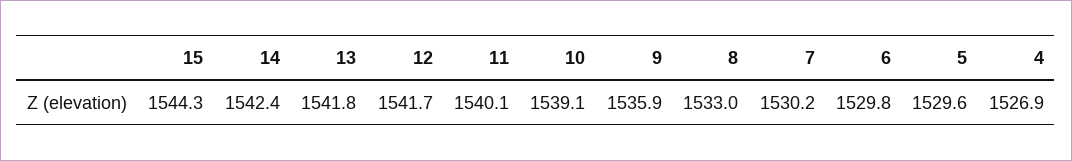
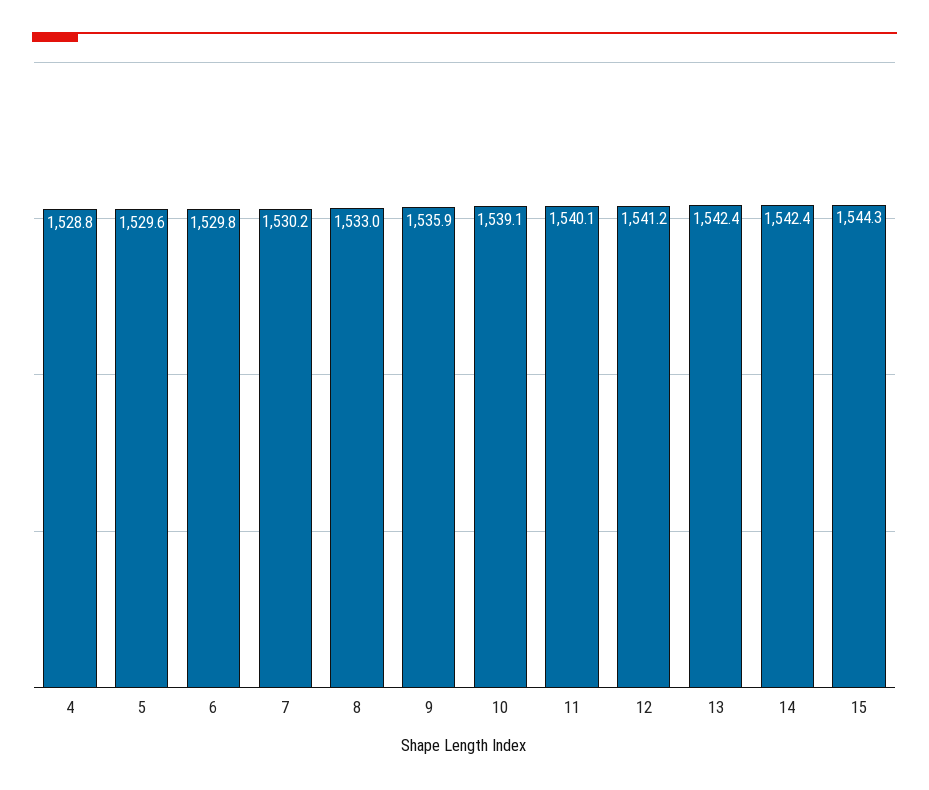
13: 1541.8 -> 1542.4
12: 1541.7 -> 1541.2
4: 1526.9 -> 1528.8

